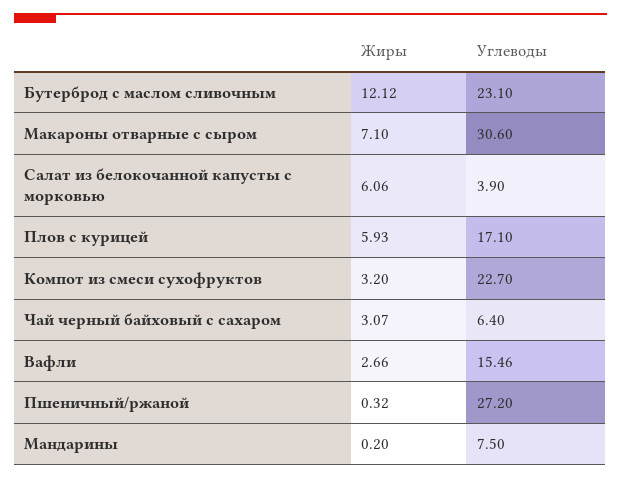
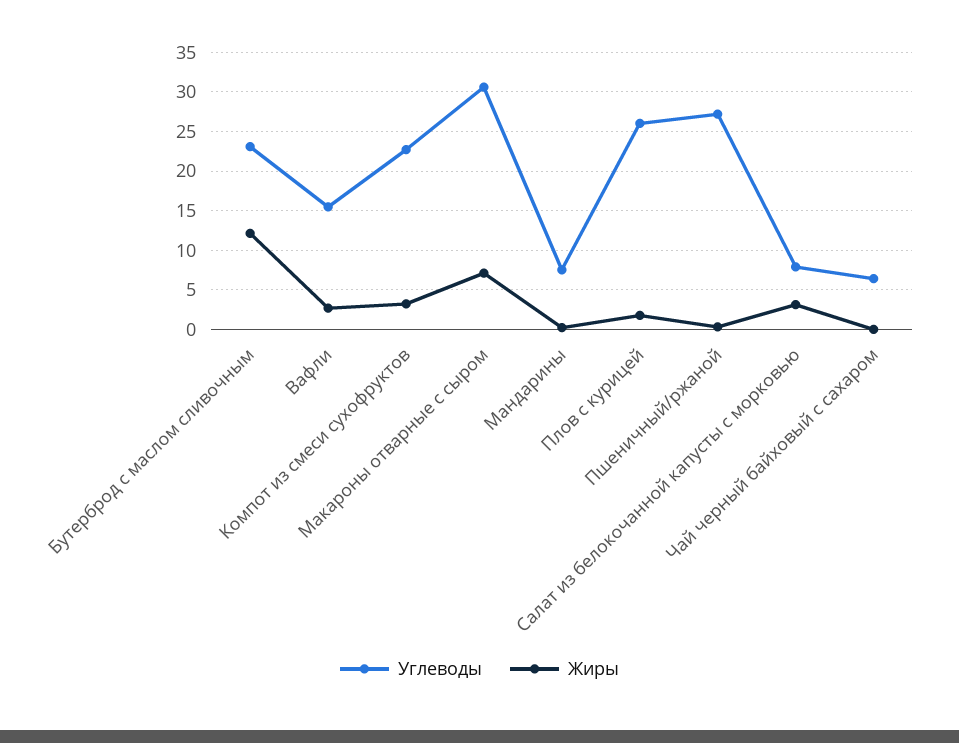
Жиры, Салат из белокочанной капусты с морковью: 6.06 -> 3
Углеводы, Салат из белокочанной капусты с морковью: 3.9 -> 8
Жиры, Плов с курицей: 5.93 -> 2
Углеводы, Плов с курицей: 17.1 -> 26
Жиры, Чай черный байховый с сахаром: 3.07 -> 0

